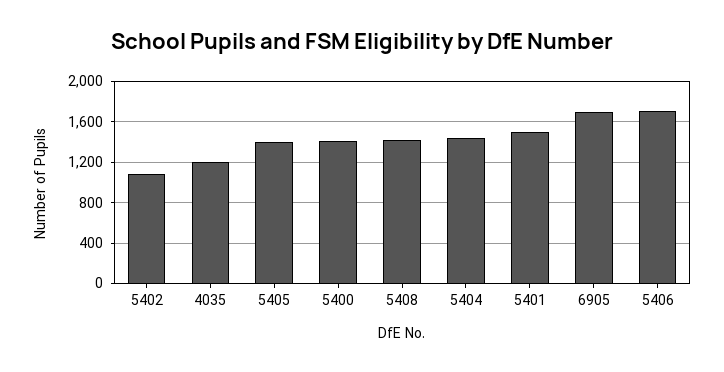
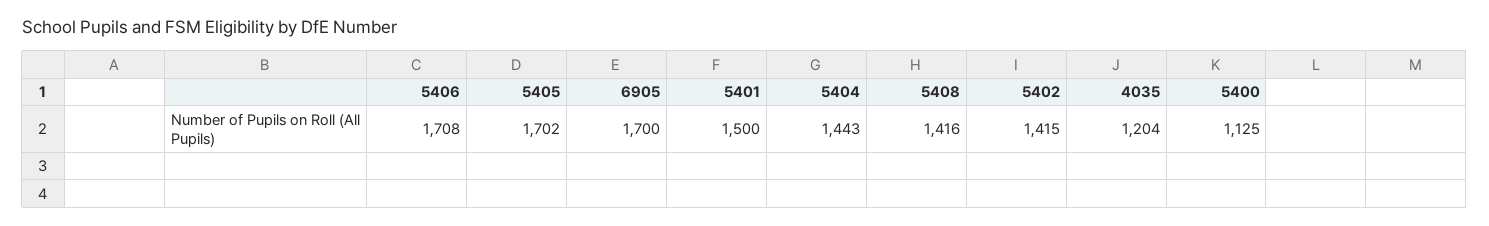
5402: 1100 -> 1415
5405: 1400 -> 1702
5400: 1400 -> 1125

